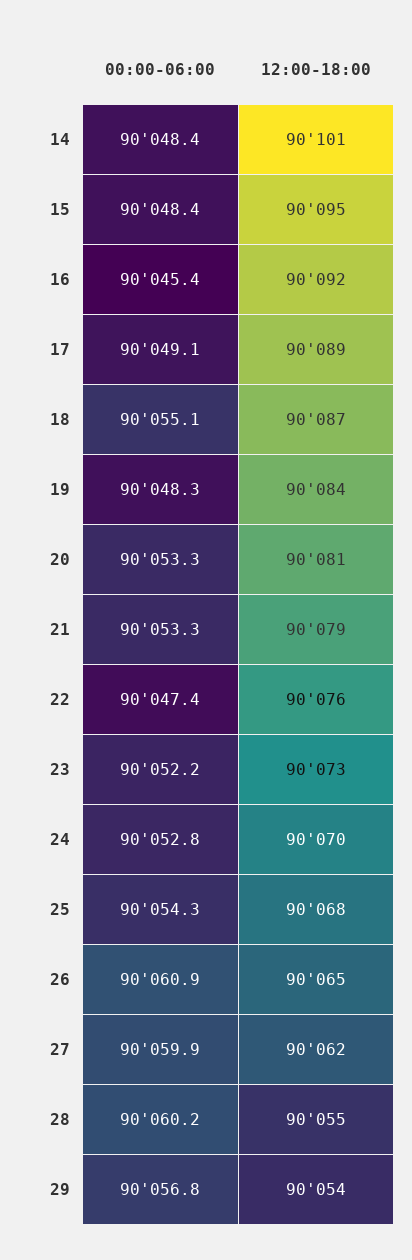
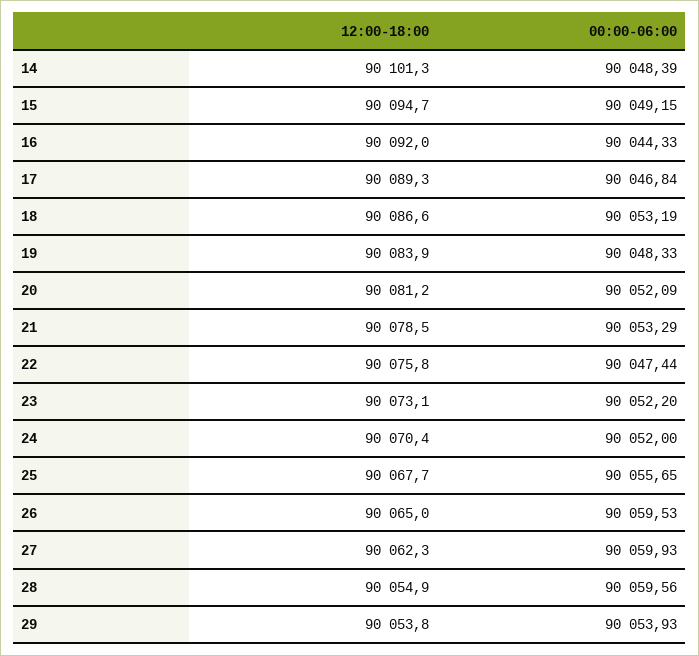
00:00-06:00, 15: 90048.4 -> 90049.15
00:00-06:00, 16: 90045.4 -> 90044.33
00:00-06:00, 17: 90049.1 -> 90046.84
00:00-06:00, 18: 90055.1 -> 90053.19
00:00-06:00, 20: 90053.3 -> 90052.09
00:00-06:00, 24: 90052.8 -> 90052
00:00-06:00, 25: 90054.3 -> 90055.65
00:00-06:00, 26: 90060.9 -> 90059.53
00:00-06:00, 28: 90060.2 -> 90059.56
00:00-06:00, 29: 90056.8 -> 90053.93

